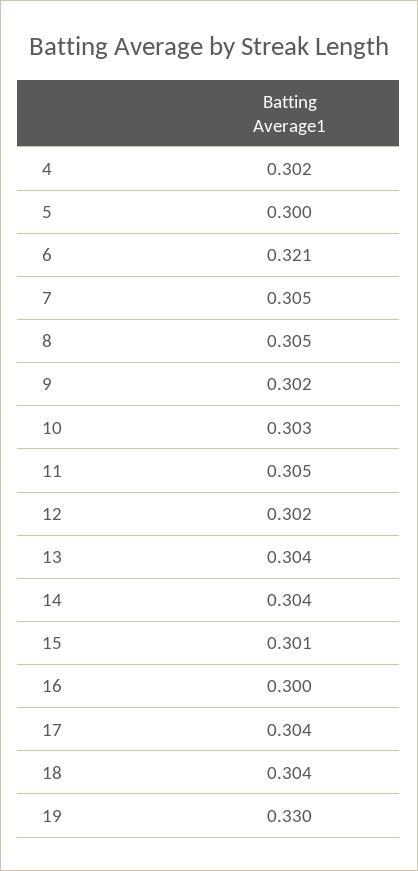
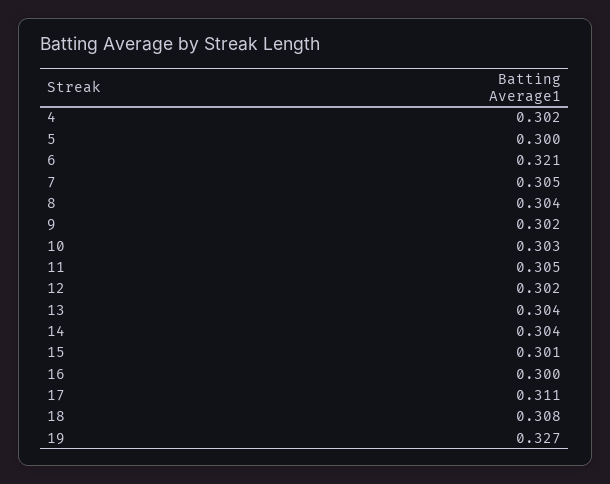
8: 0.305 -> 0.304
17: 0.304 -> 0.311
18: 0.304 -> 0.308
19: 0.33 -> 0.327

